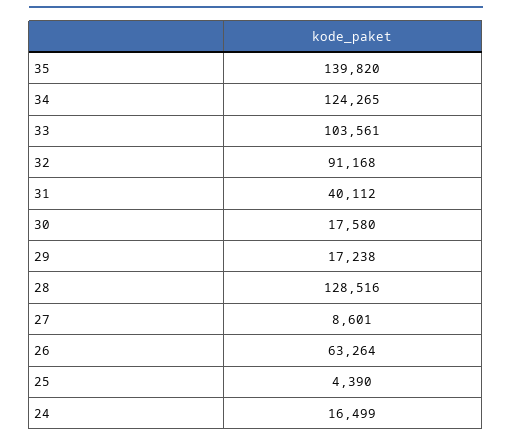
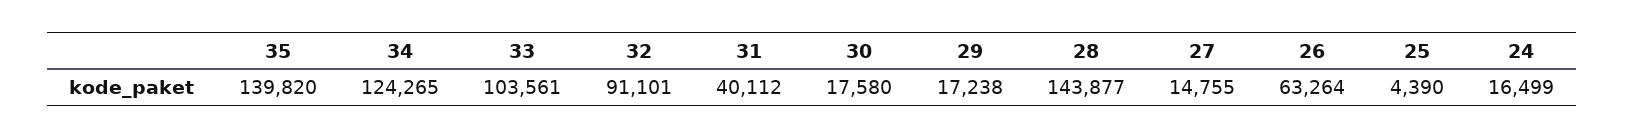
32: 91168 -> 91101
28: 128516 -> 143877
27: 8601 -> 14755

